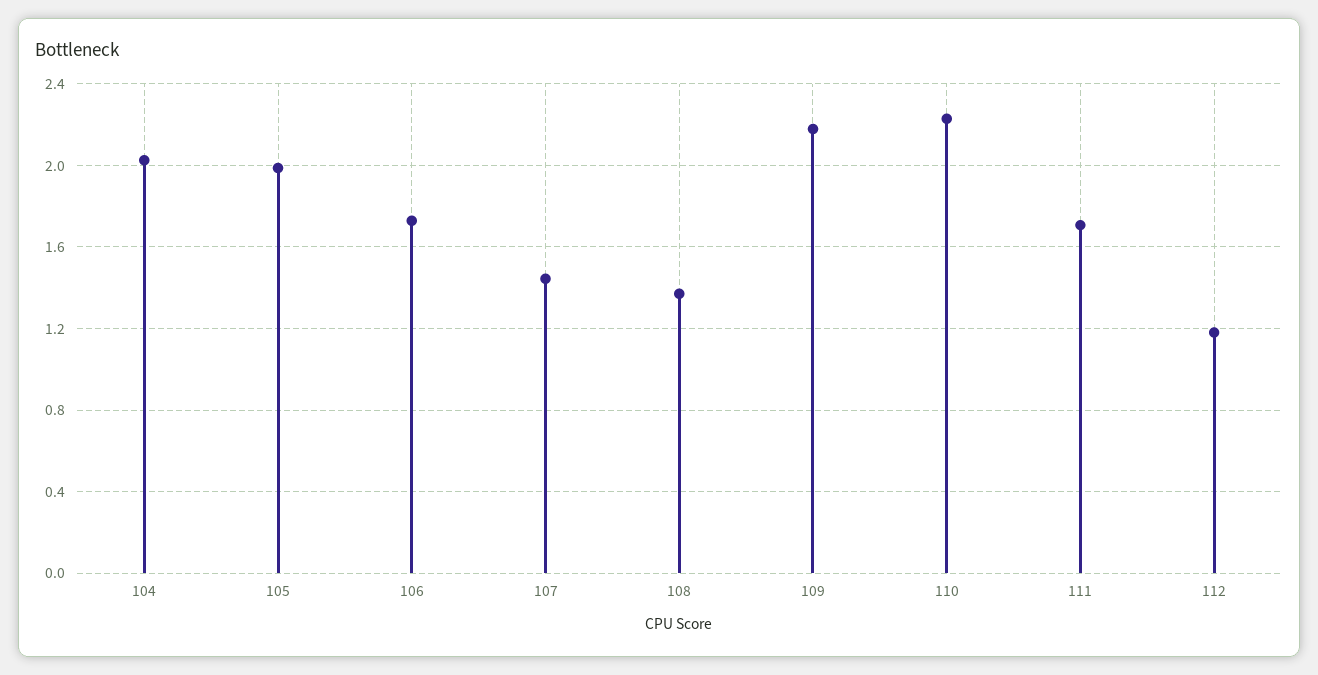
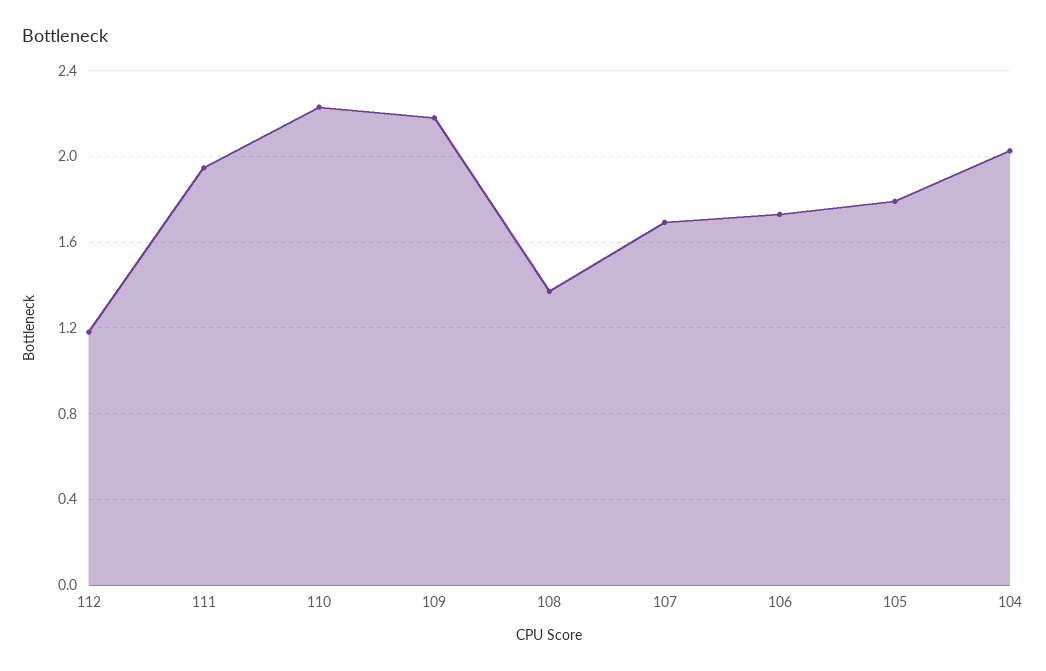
105: 2 -> 1.8
107: 1.45 -> 1.7
111: 1.7 -> 1.95

